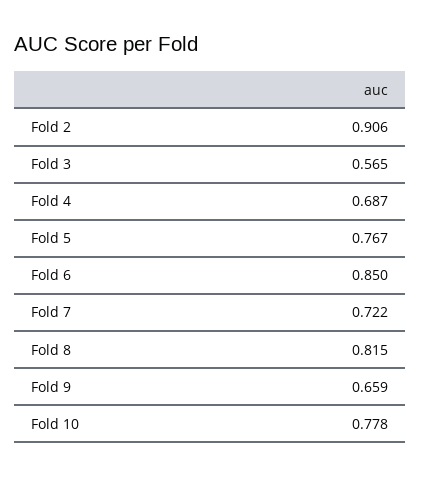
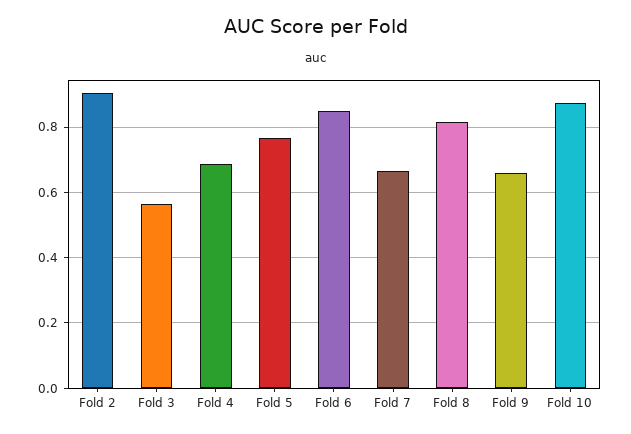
Fold 7: 0.722 -> 0.66
Fold 10: 0.778 -> 0.88

